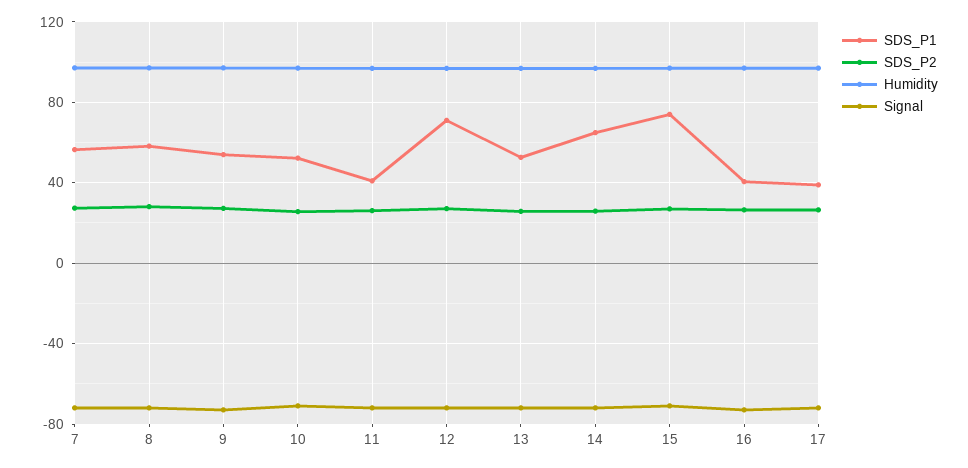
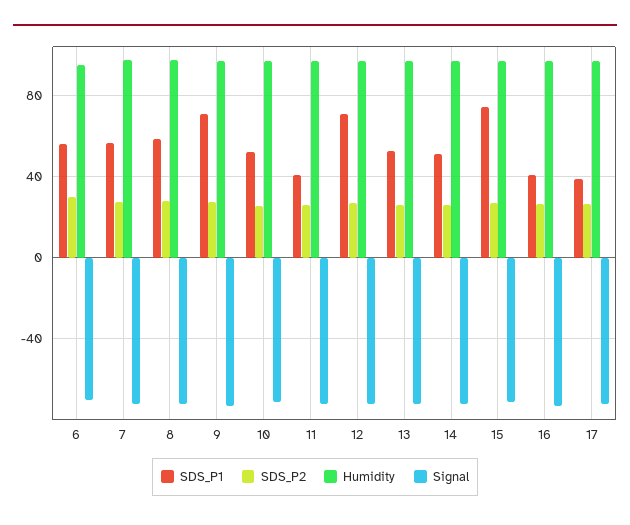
SDS_P1, 9: 55 -> 70
SDS_P1, 14: 65 -> 50
SDS_P1, 6: none -> 55
SDS_P2, 6: none -> 30
Humidity, 6: none -> 95
Signal, 6: none -> -70

